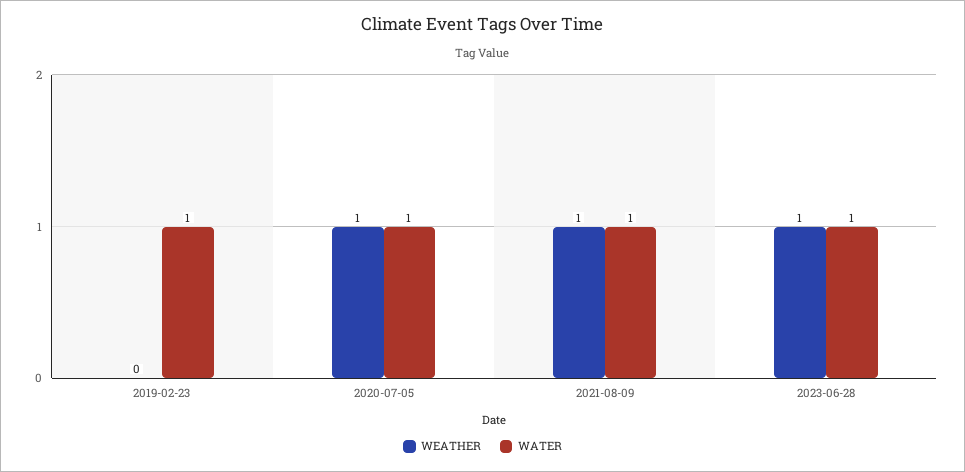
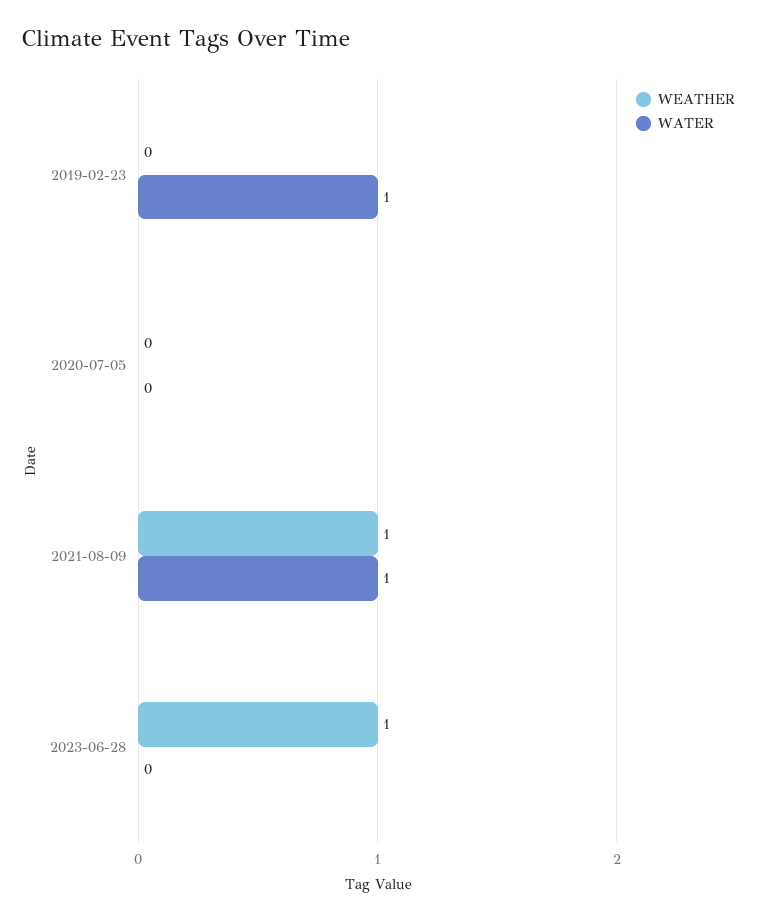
WEATHER, 2020-07-05: 1 -> 0
WATER, 2020-07-05: 1 -> 0
WATER, 2023-06-28: 1 -> 0

